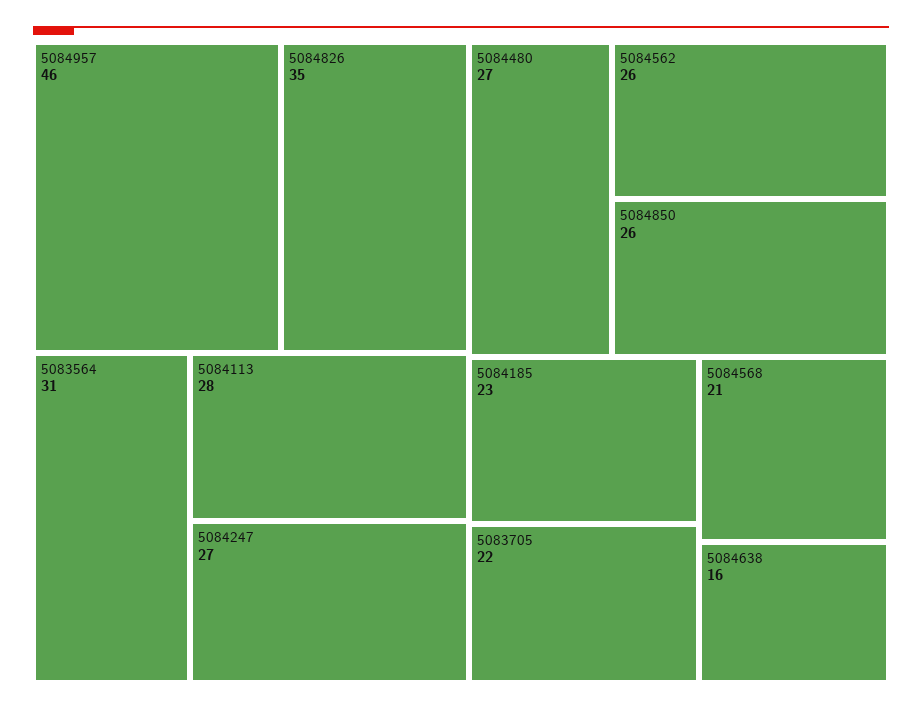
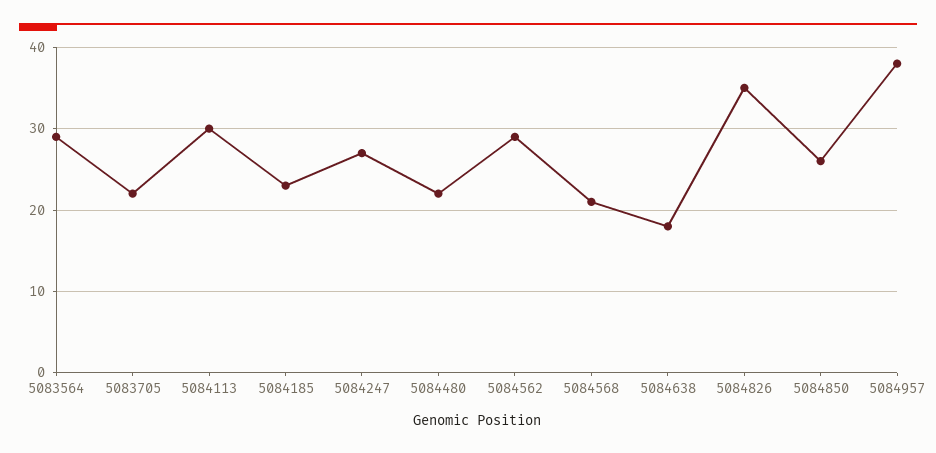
5084957: 46 -> 38
5083564: 31 -> 29
5084113: 28 -> 30
5084480: 27 -> 22
5084562: 26 -> 29
5084638: 16 -> 18

